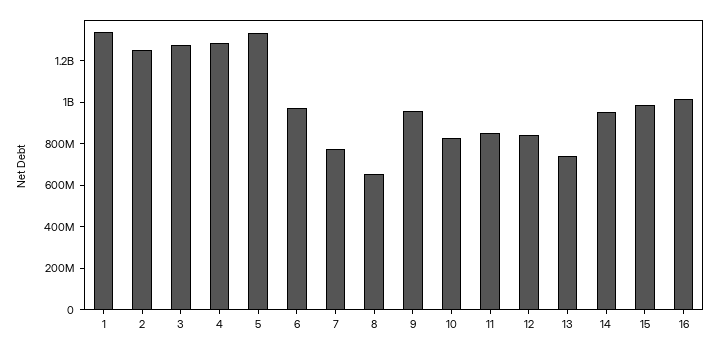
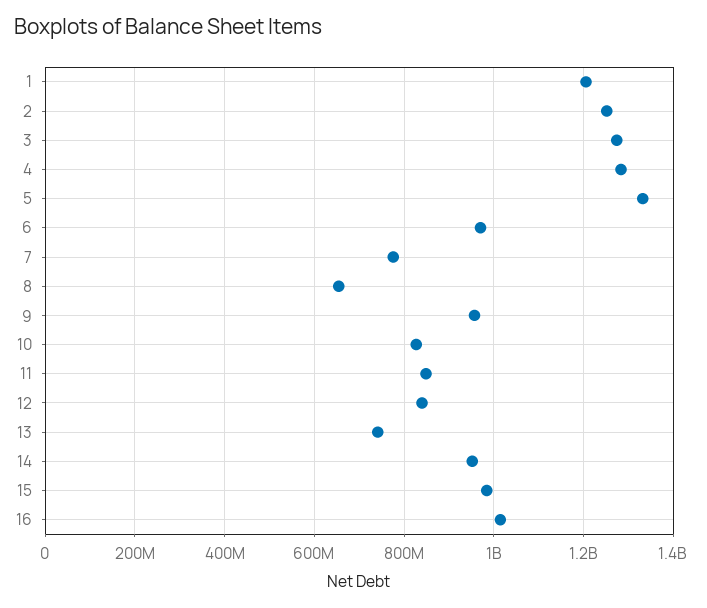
1: 1350000000 -> 1200000000

